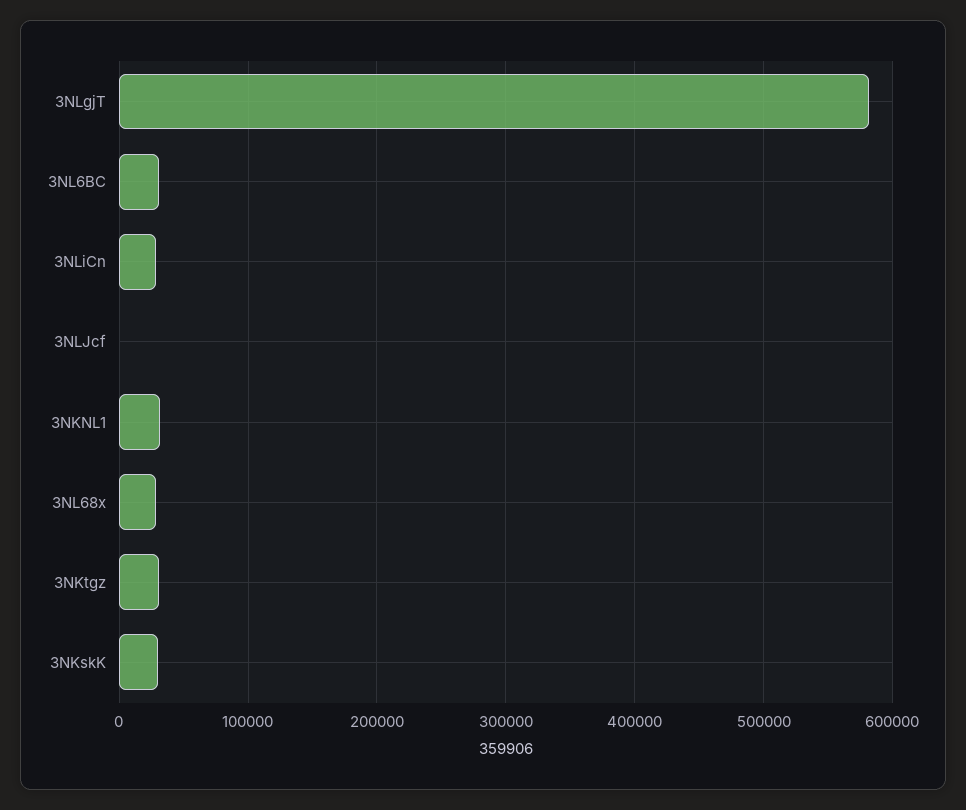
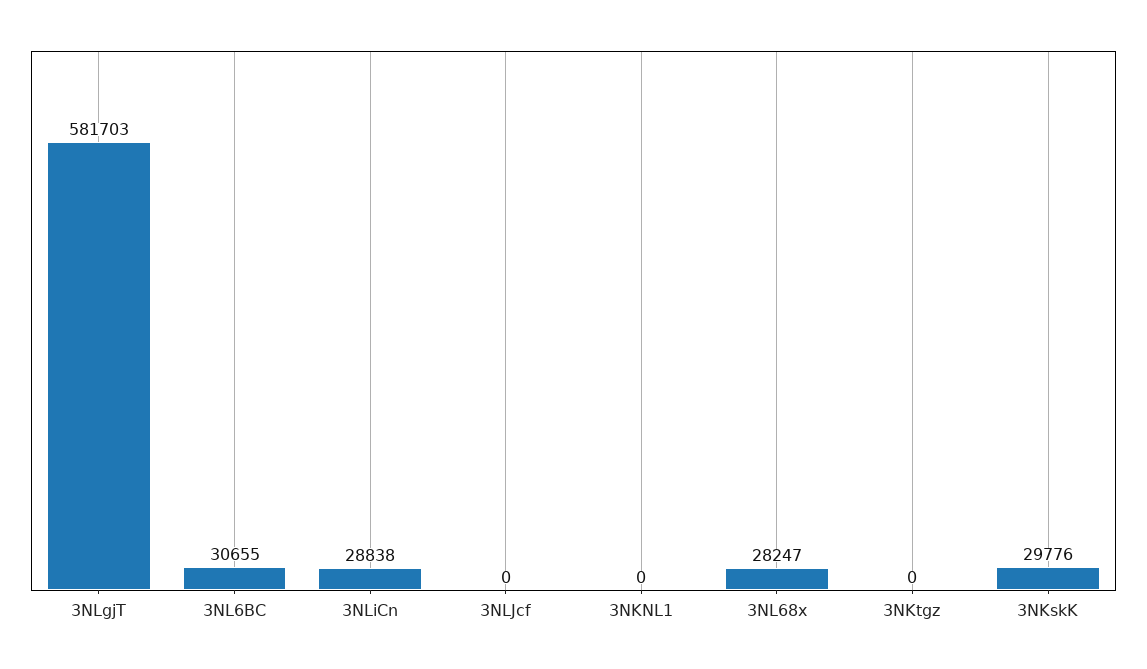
3NKNL1: 30000 -> 0
3NKtgz: 30000 -> 0

